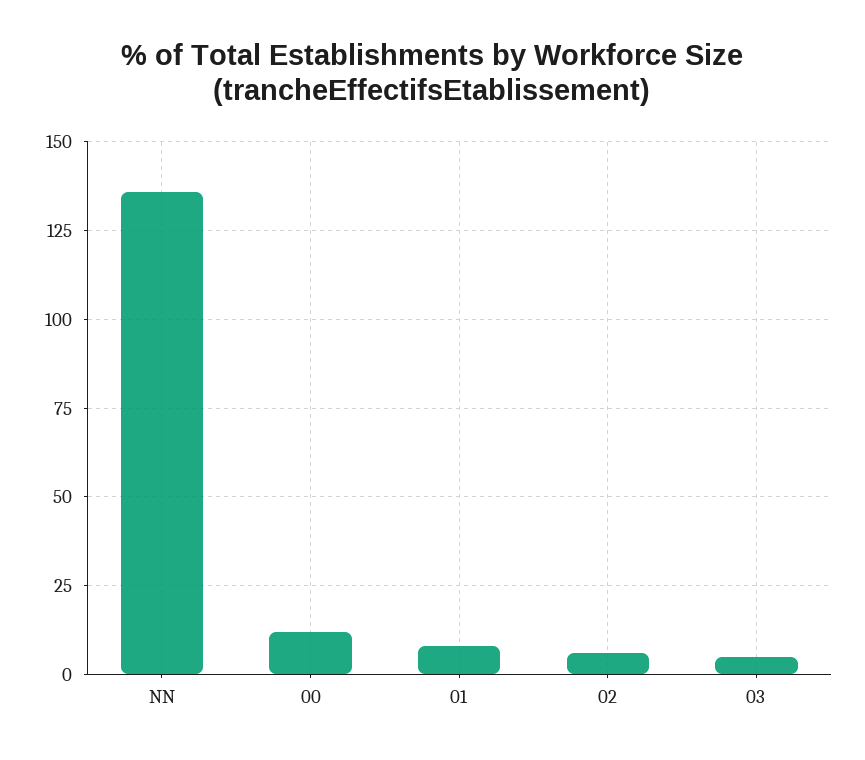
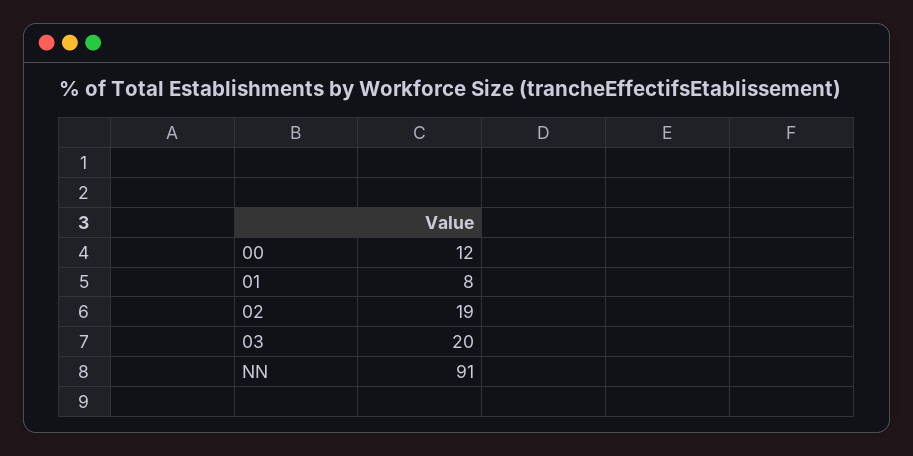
NN: 135 -> 91
02: 5 -> 19
03: 5 -> 20

